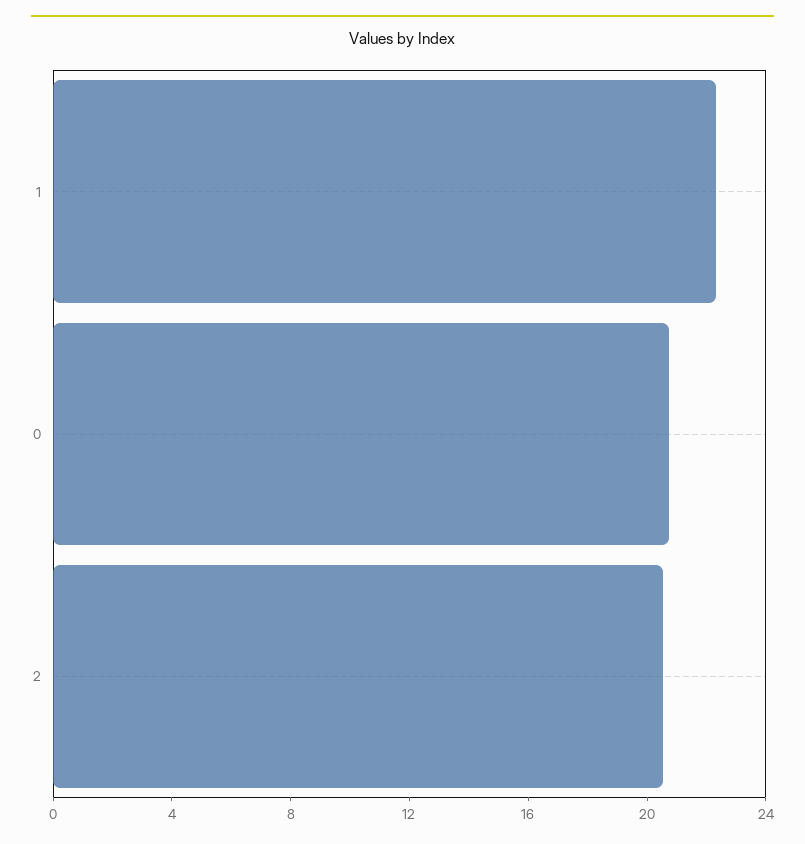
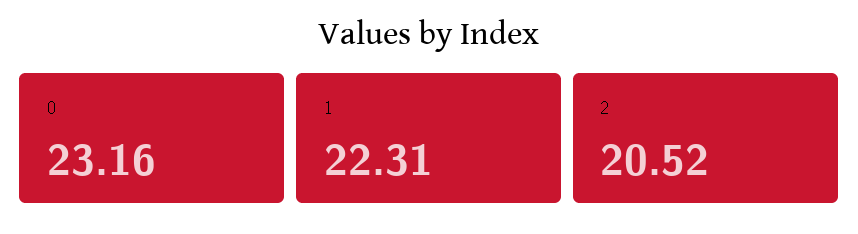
0: 21 -> 23.16

